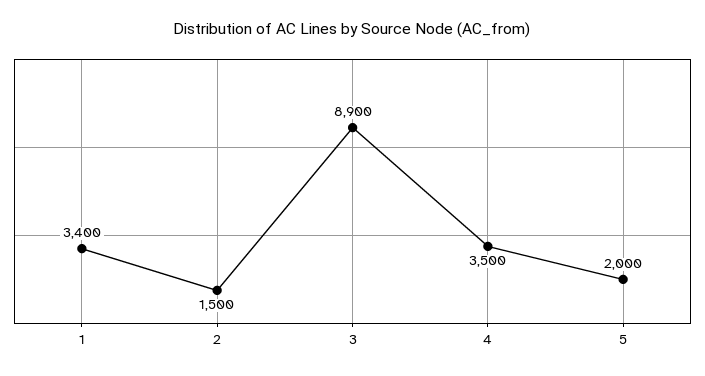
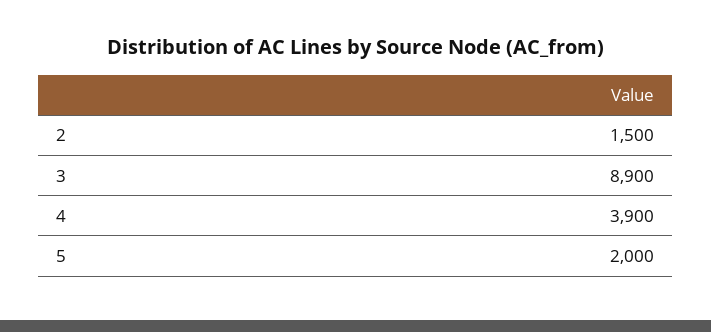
1: 3400 -> none
4: 3500 -> 3900

